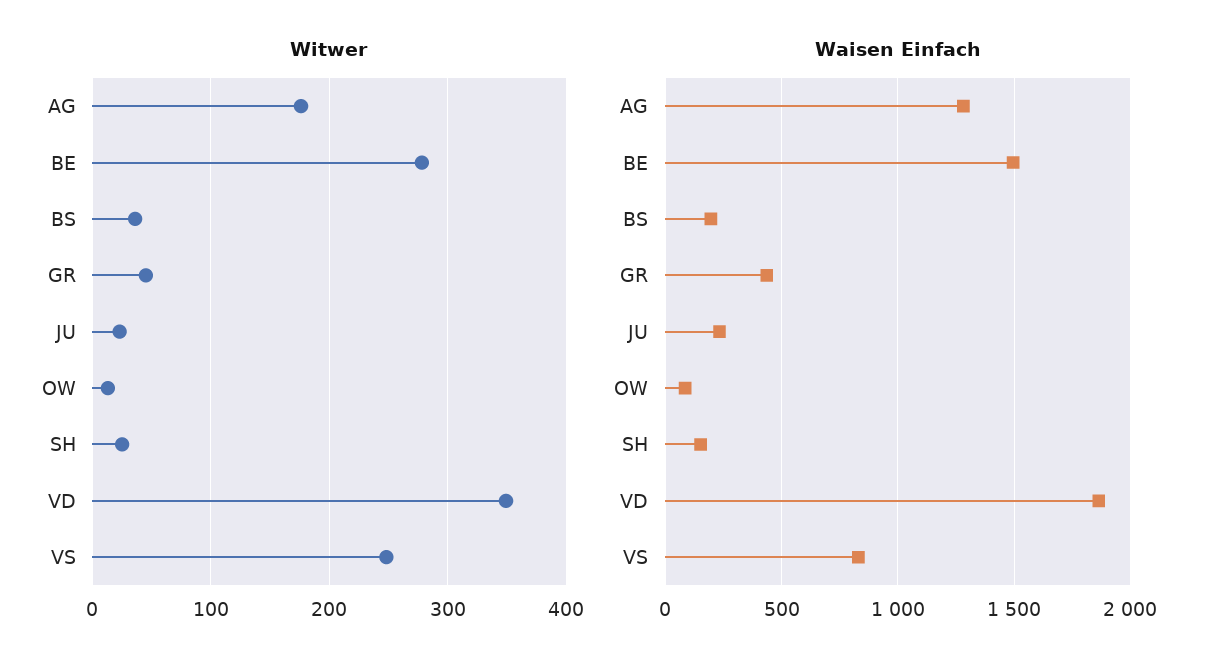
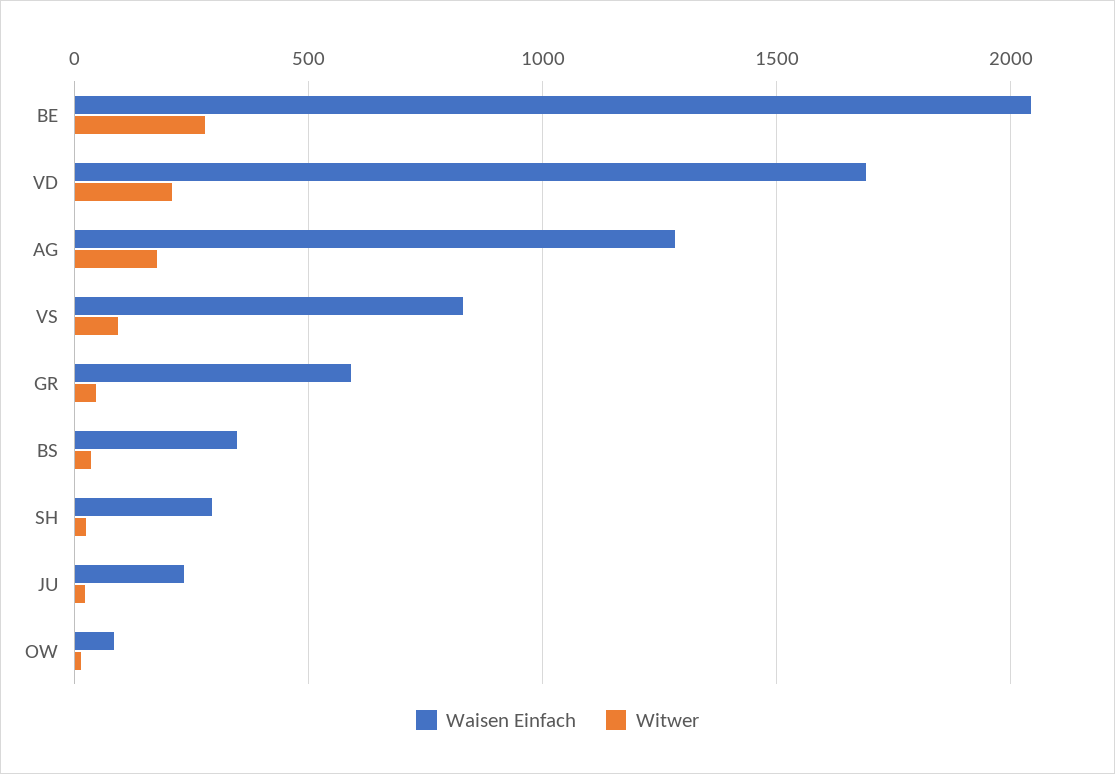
Witwer, VD: 350 -> 200
Witwer, VS: 250 -> 100
Waisen Einfach, BE: 1500 -> 2050
Waisen Einfach, BS: 200 -> 350
Waisen Einfach, GR: 450 -> 600
Waisen Einfach, SH: 150 -> 300
Waisen Einfach, VD: 1850 -> 1700

